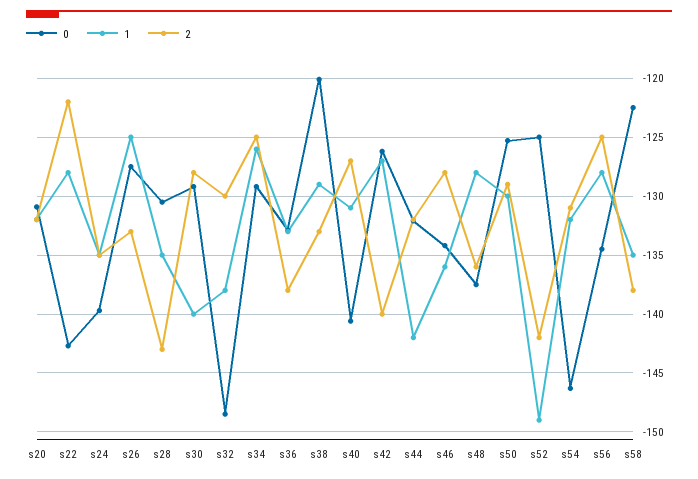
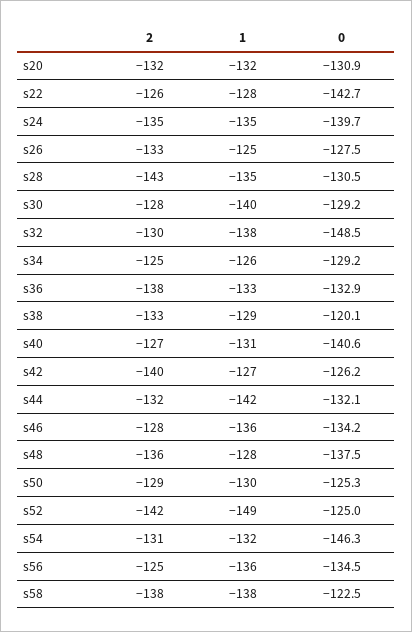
2, s22: -122 -> -126
1, s56: -128 -> -136
1, s58: -135 -> -138

